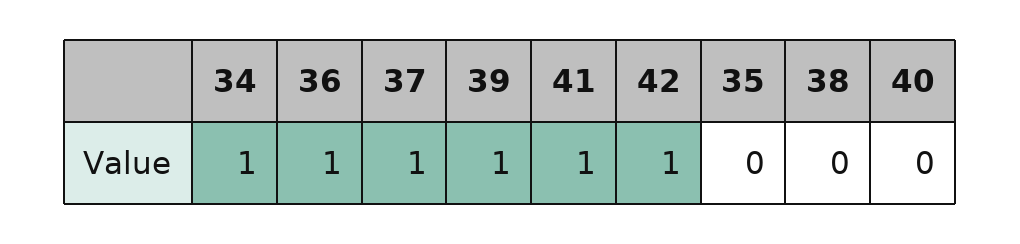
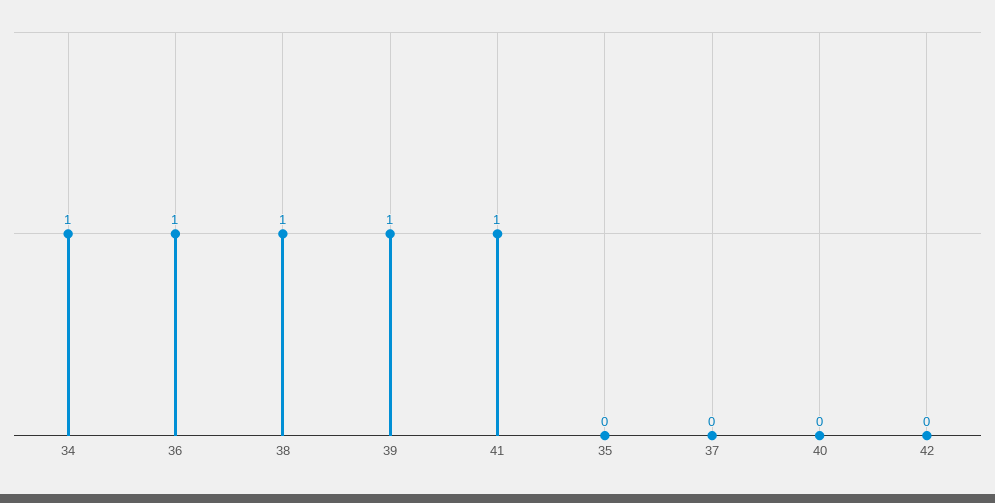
37: 1 -> 0
42: 1 -> 0
38: 0 -> 1

